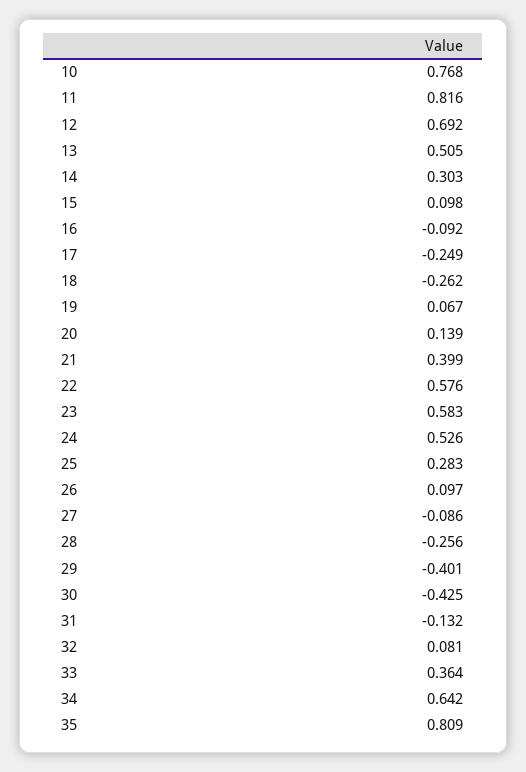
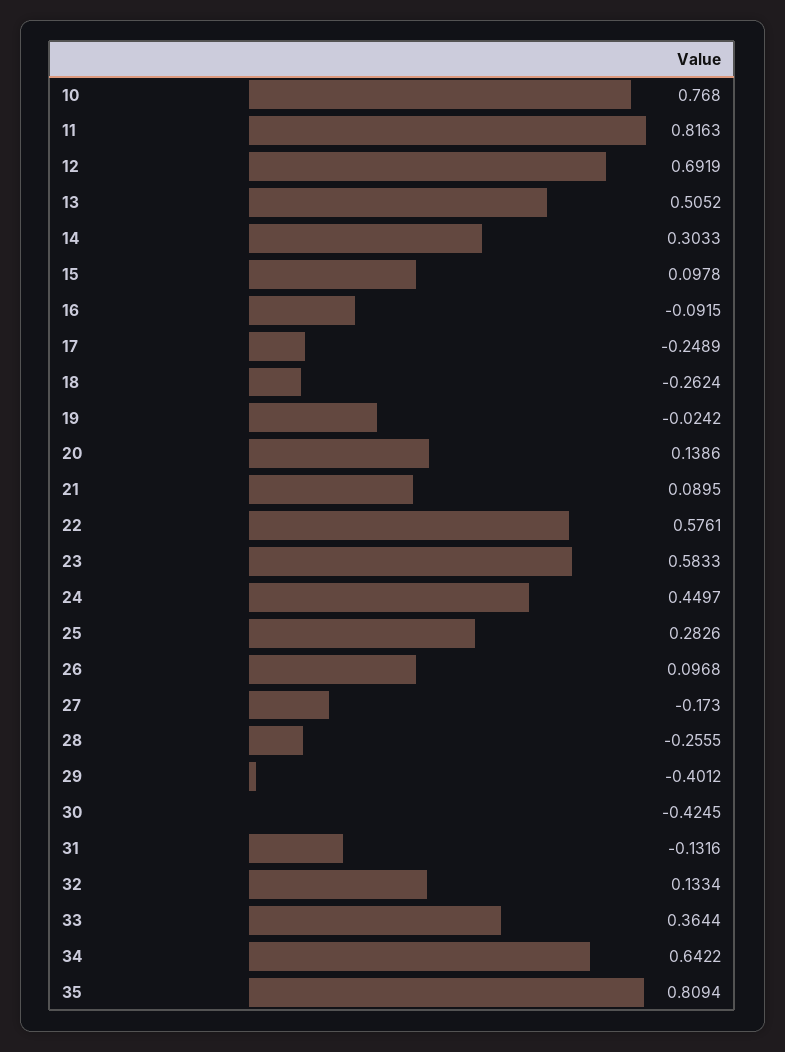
19: 0.067 -> -0.0242
21: 0.399 -> 0.0895
24: 0.526 -> 0.4497
27: -0.086 -> -0.173
32: 0.081 -> 0.1334

